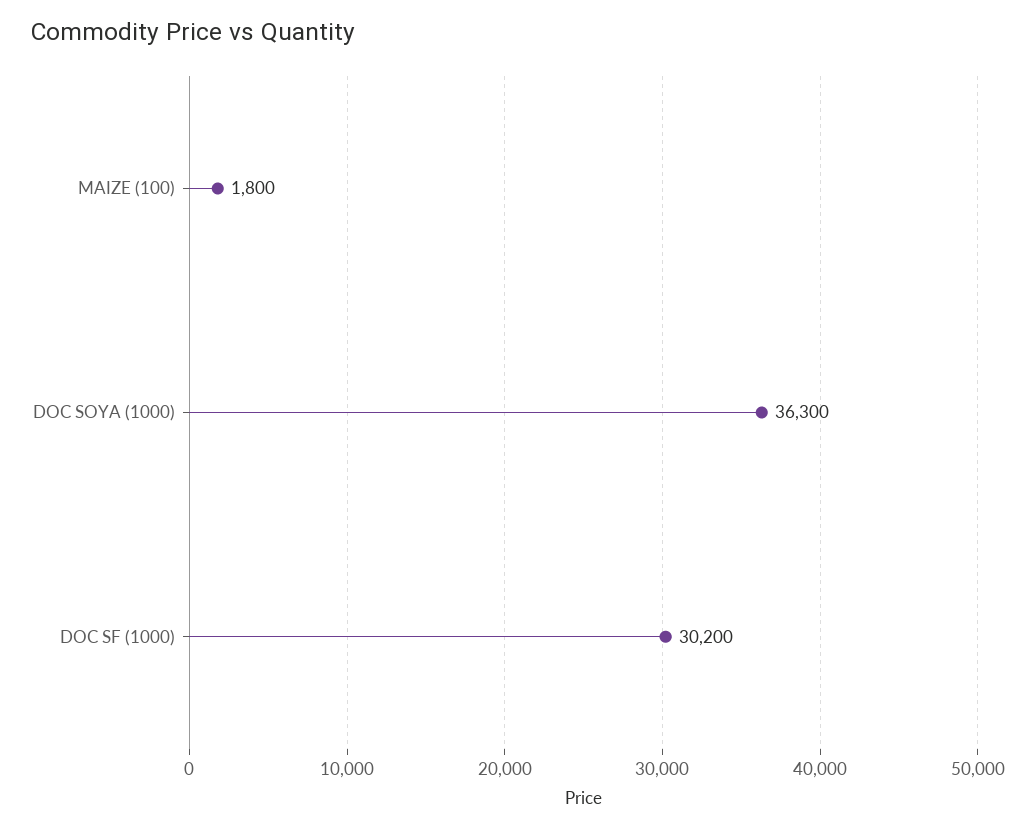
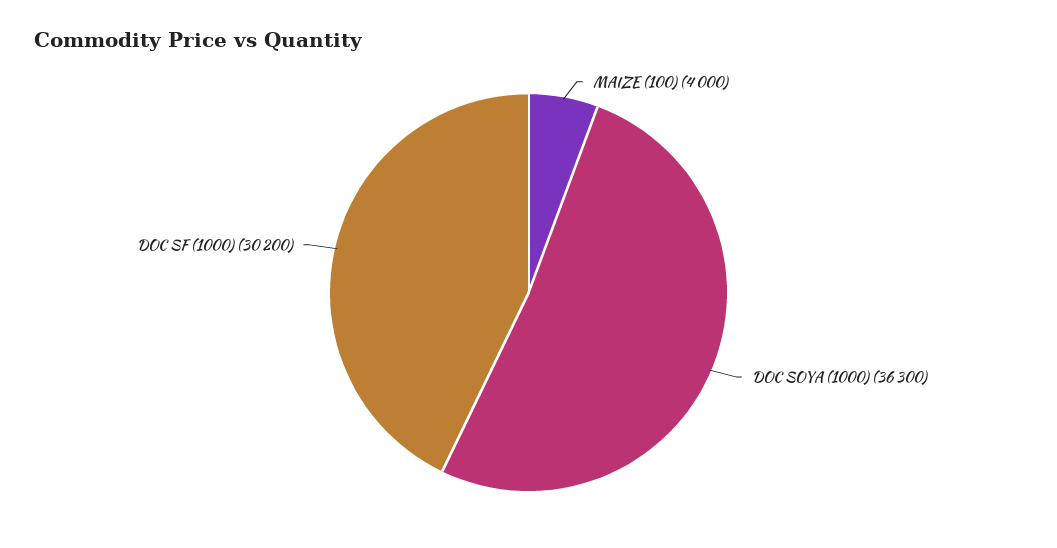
MAIZE (100): 1800 -> 4000

